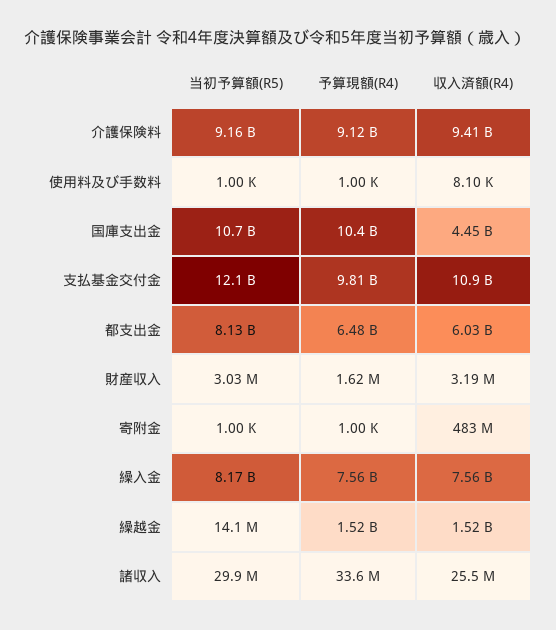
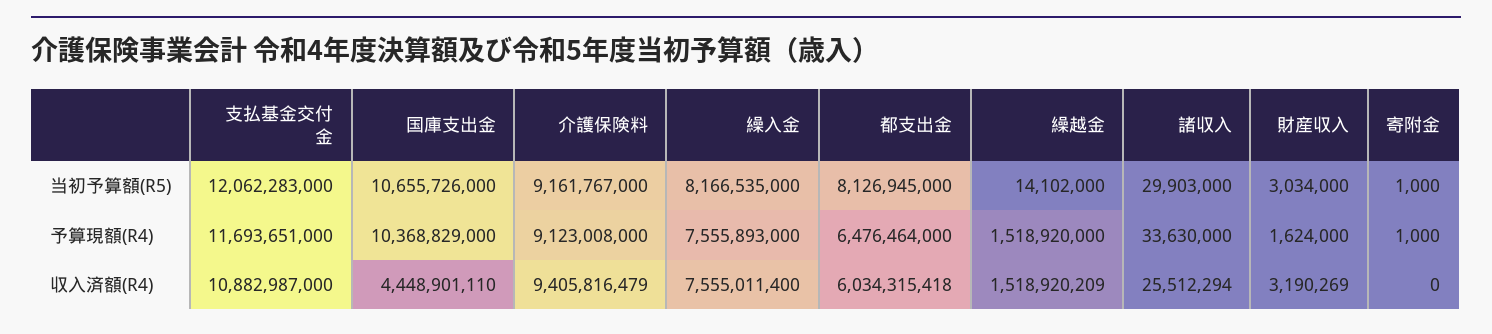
当初予算額(R5), 使用料及び手数料: 1000 -> none
予算現額(R4), 使用料及び手数料: 1000 -> none
収入済額(R4), 使用料及び手数料: 8100 -> none
予算現額(R4), 支払基金交付金: 9810000000 -> 11693651000
収入済額(R4), 寄附金: 483000000 -> 0

